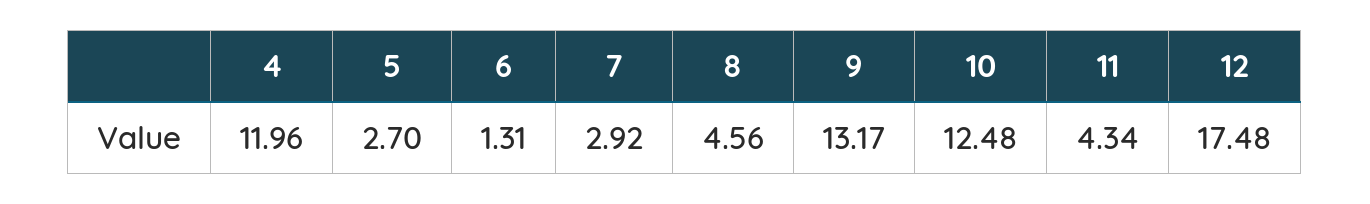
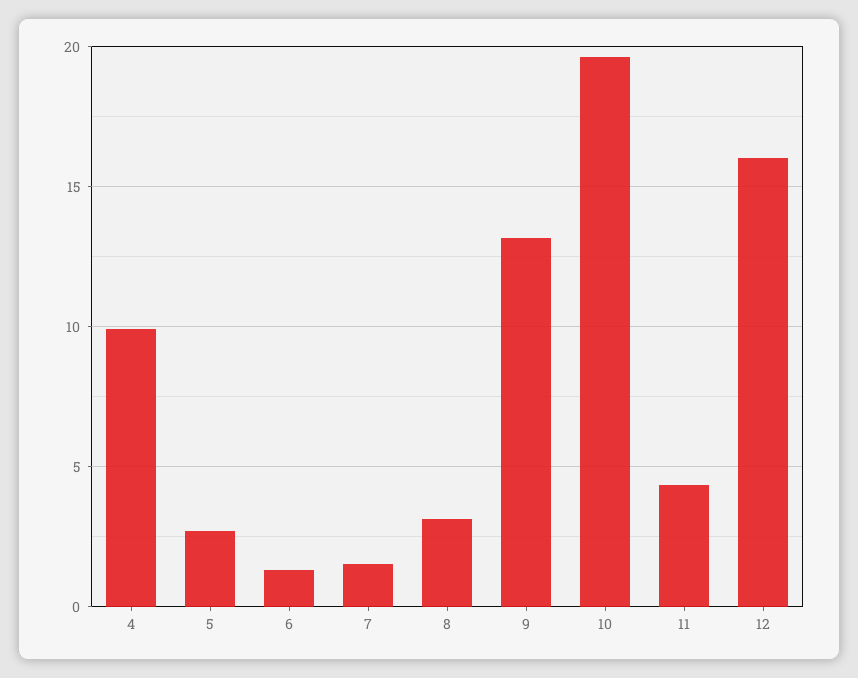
4: 11.96 -> 10
7: 2.92 -> 1.5
8: 4.56 -> 3
10: 12.48 -> 19.5
12: 17.48 -> 16

